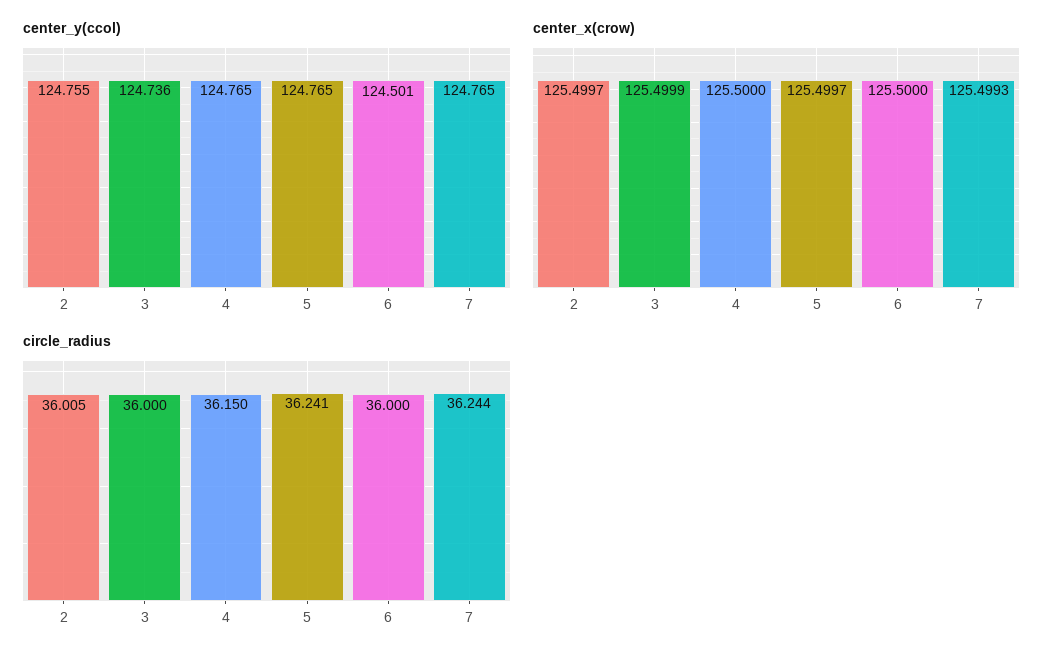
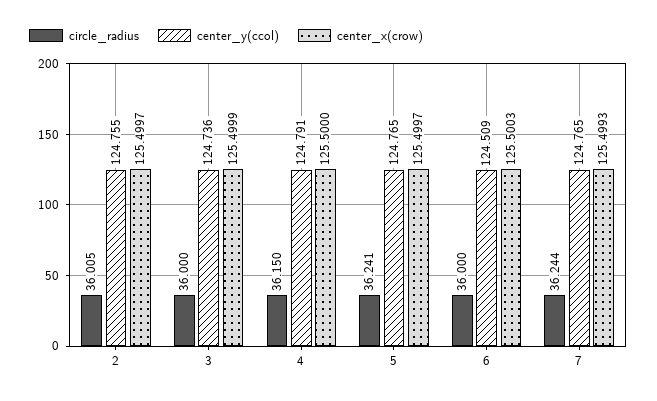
center_y(ccol), 4: 124.765 -> 124.791
center_y(ccol), 6: 124.501 -> 124.509
center_x(crow), 6: 125.5 -> 125.5003

